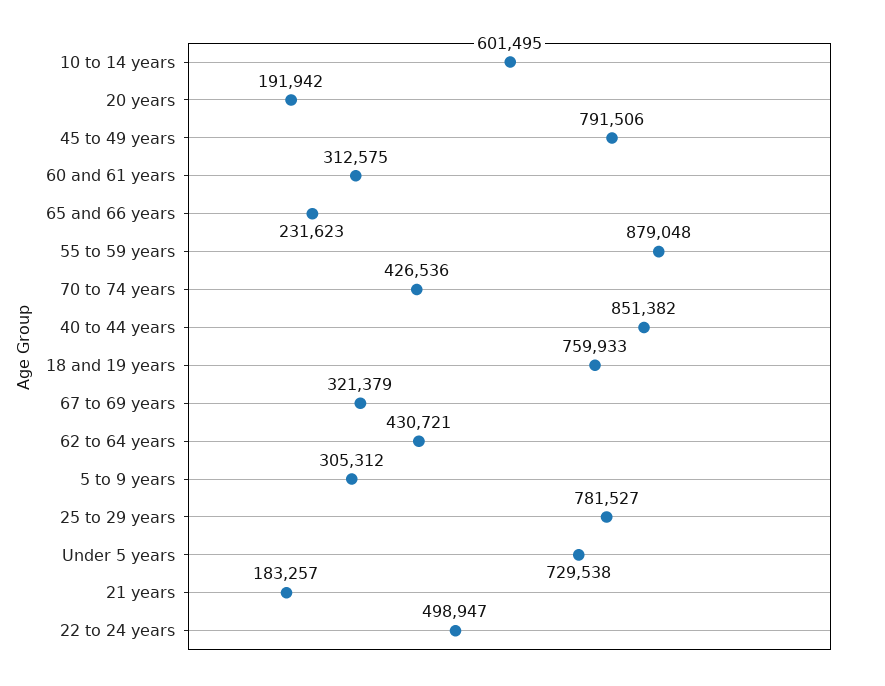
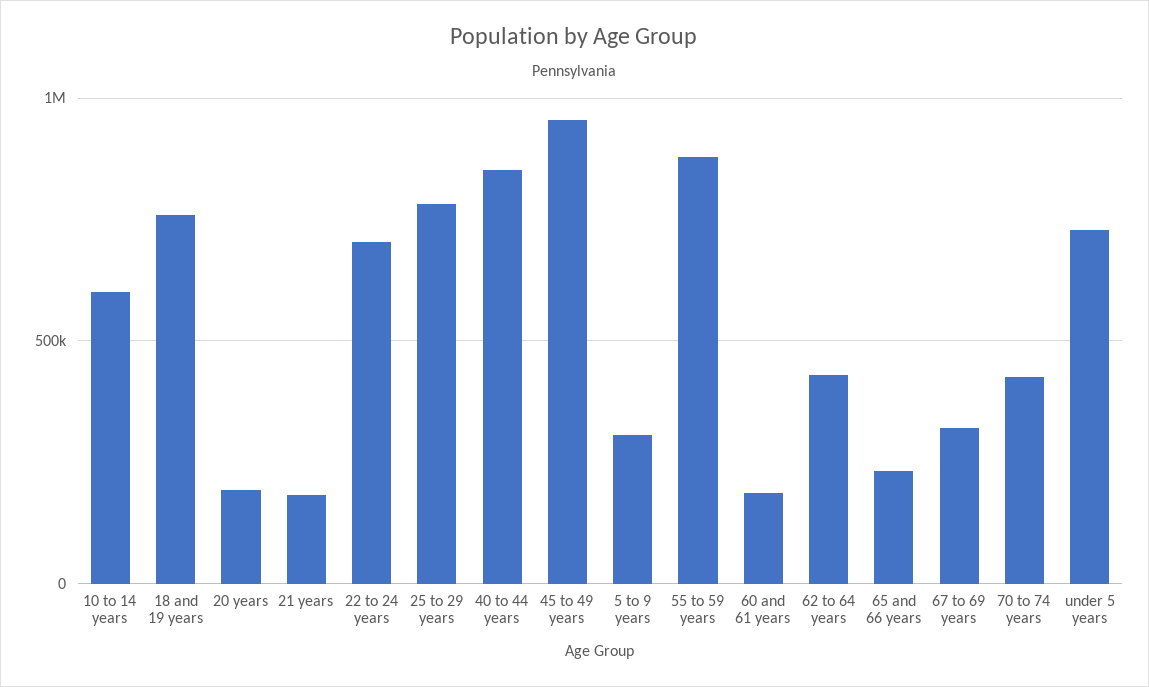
45 to 49 years: 791506 -> 950000
60 and 61 years: 312575 -> 200000
22 to 24 years: 498947 -> 700000

